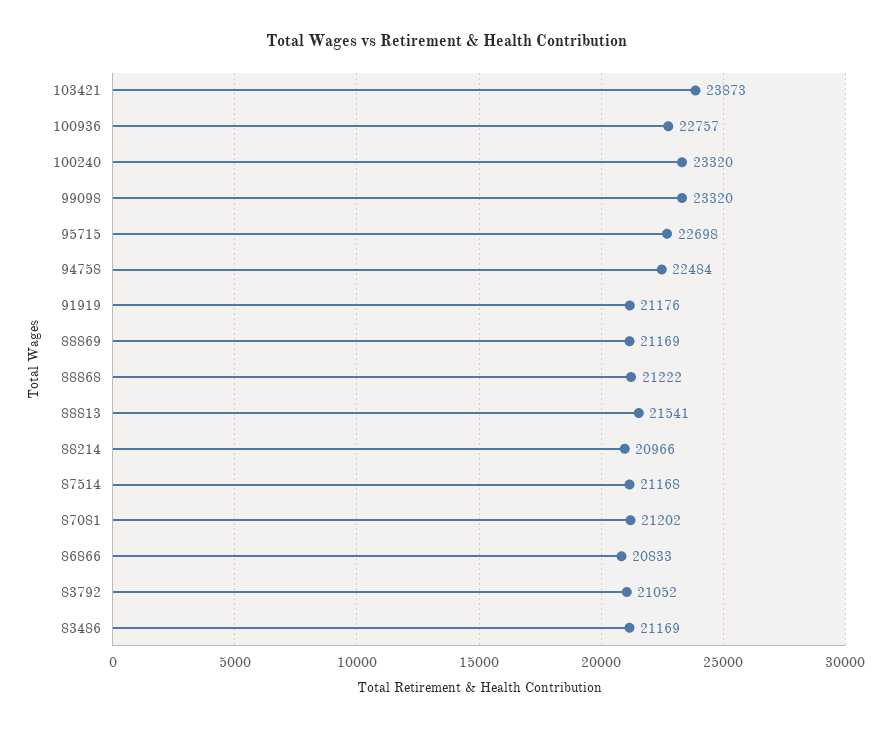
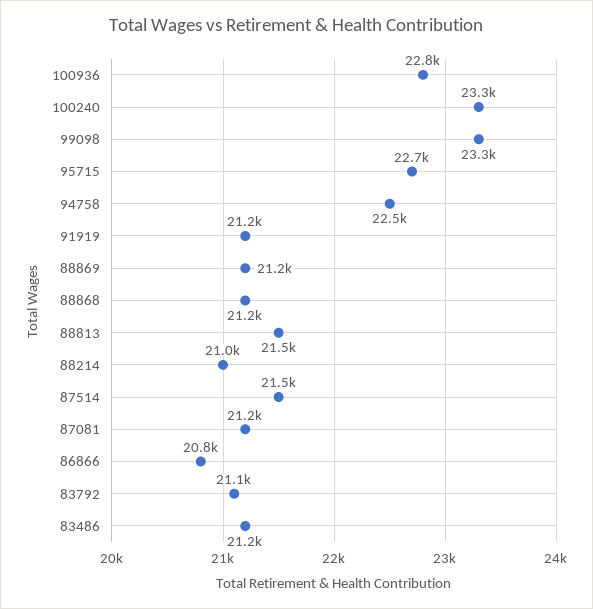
103421: 23873 -> none
87514: 21168 -> 21500

